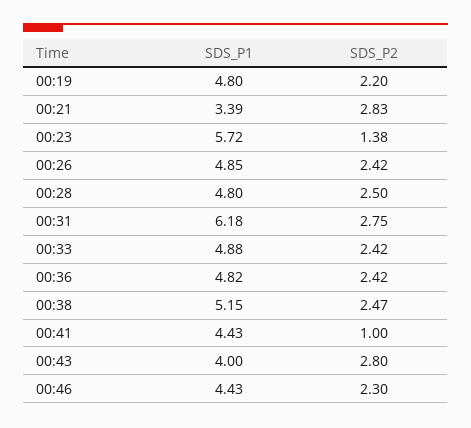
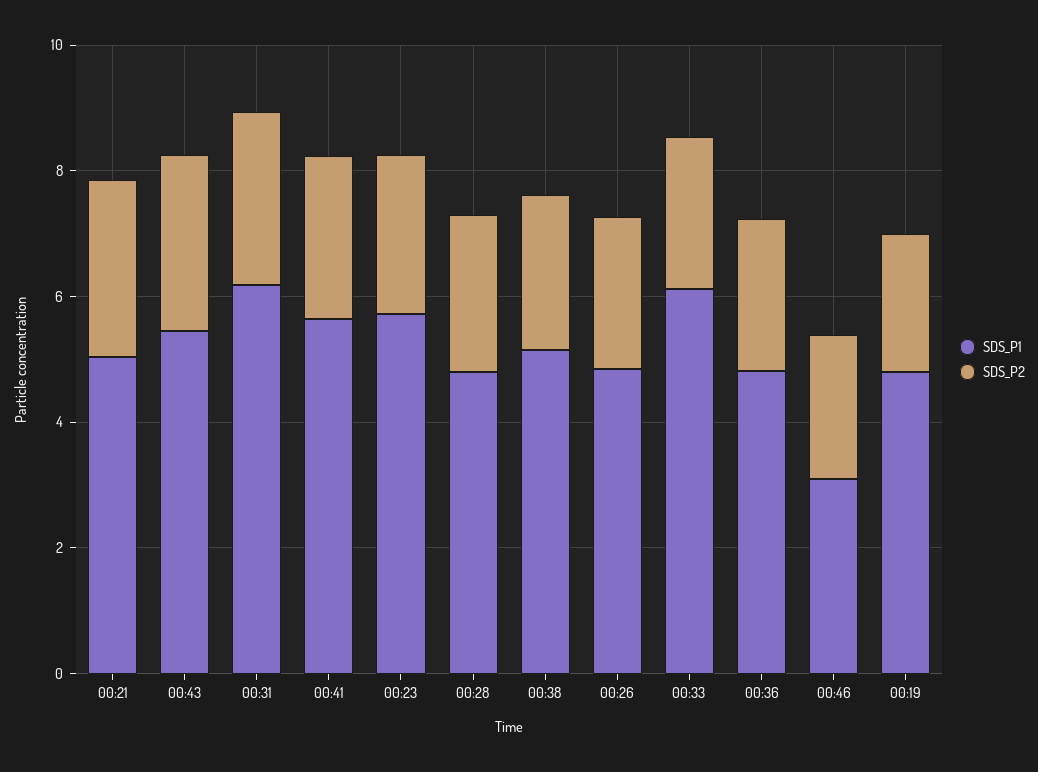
SDS_P1, 00:21: 3.39 -> 5
SDS_P2, 00:23: 1.38 -> 2.5
SDS_P1, 00:33: 4.88 -> 6
SDS_P1, 00:41: 4.43 -> 5.5
SDS_P2, 00:41: 1 -> 2.5
SDS_P1, 00:43: 4 -> 5.5
SDS_P1, 00:46: 4.43 -> 3

